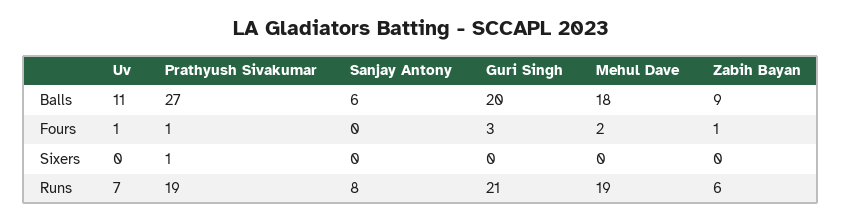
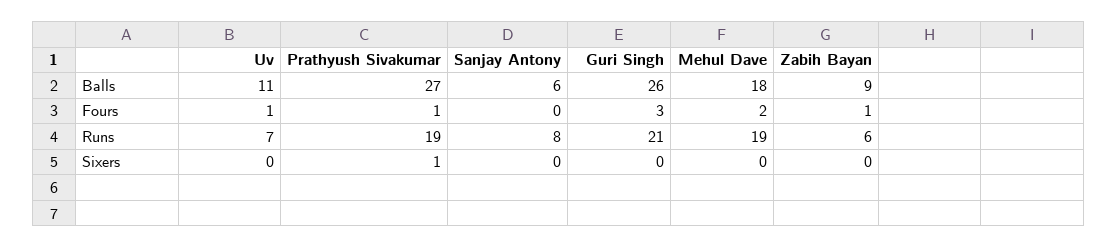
Guri Singh, Balls: 20 -> 26

